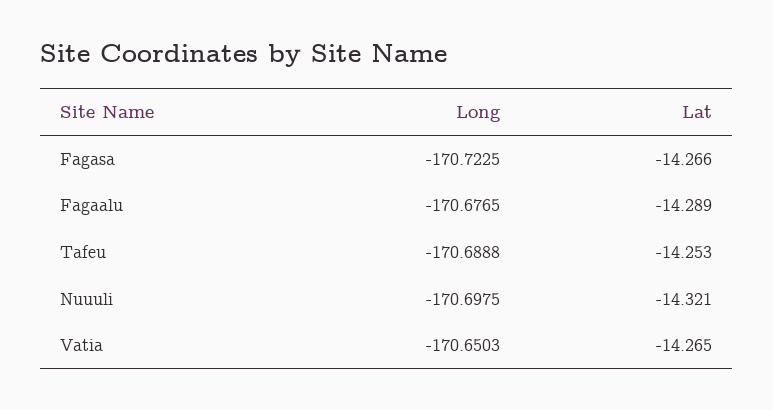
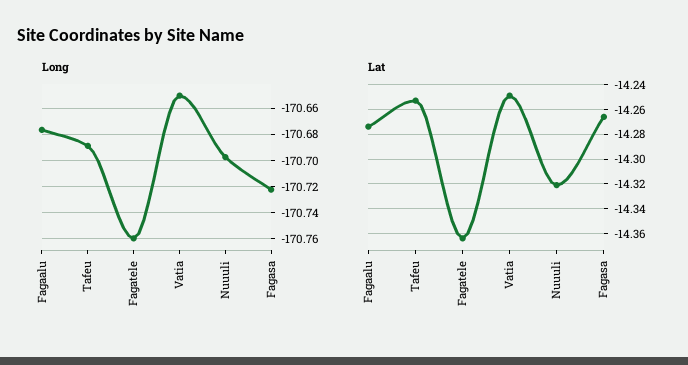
Lat, Fagaalu: -14.289 -> -14.275
Lat, Vatia: -14.265 -> -14.25
Long, Fagatele: none -> -170.76
Lat, Fagatele: none -> -14.365

